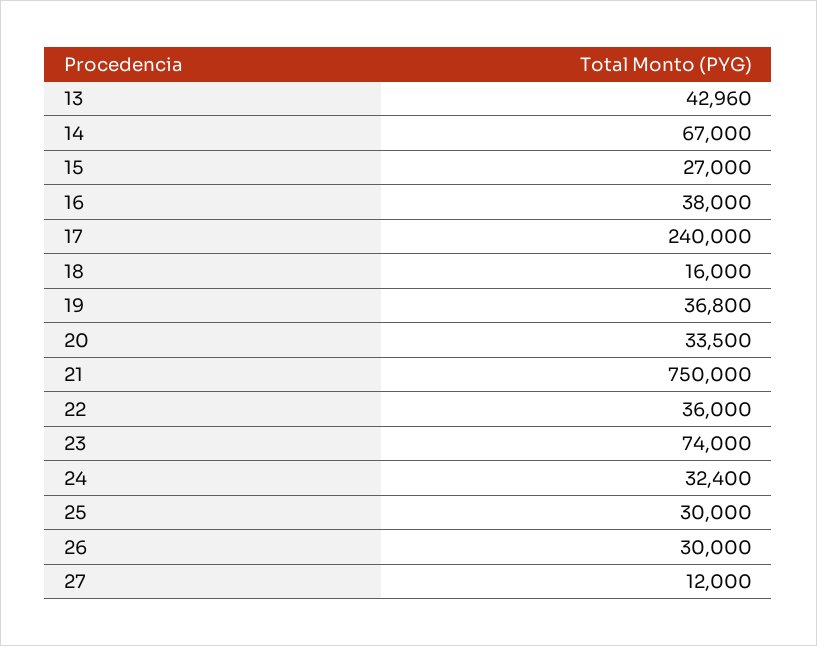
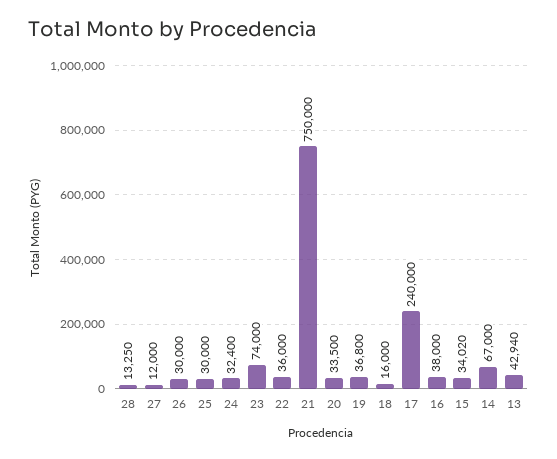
13: 42960 -> 42940
15: 27000 -> 34020
28: none -> 13250

